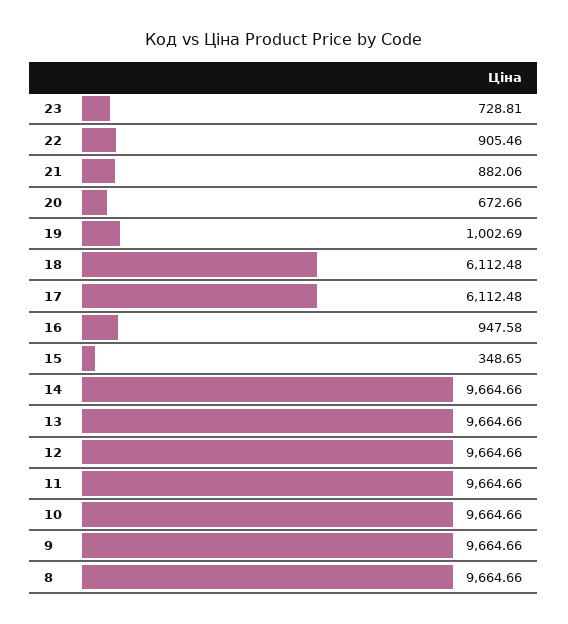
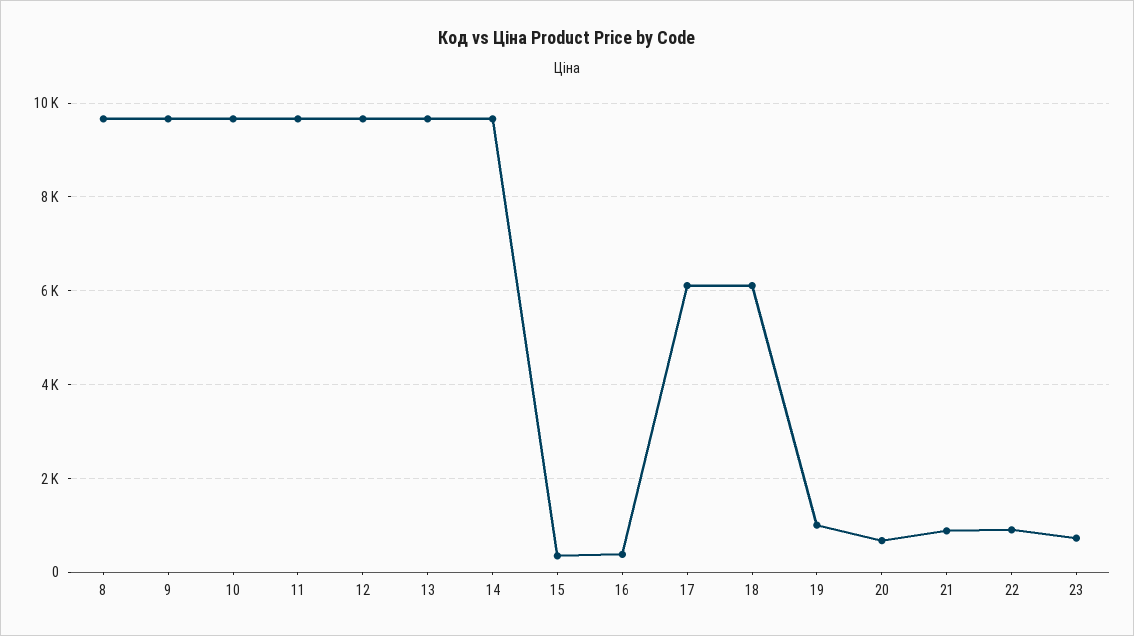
16: 947.58 -> 400

